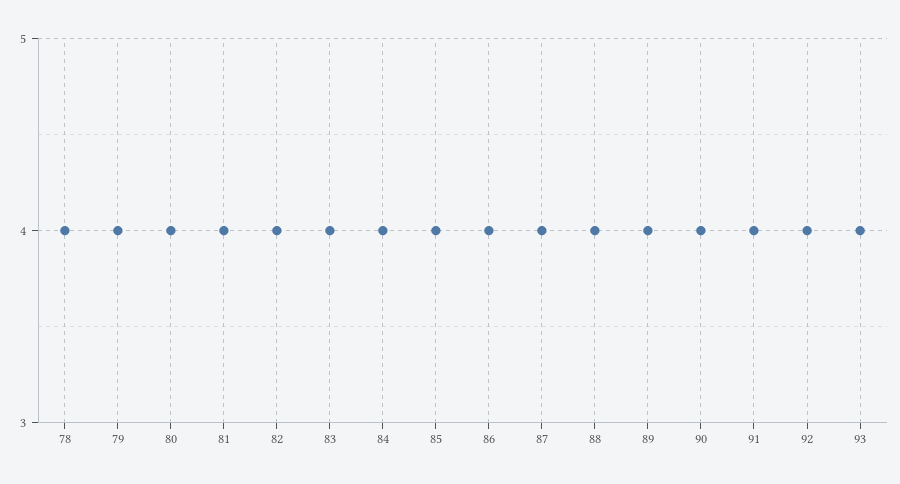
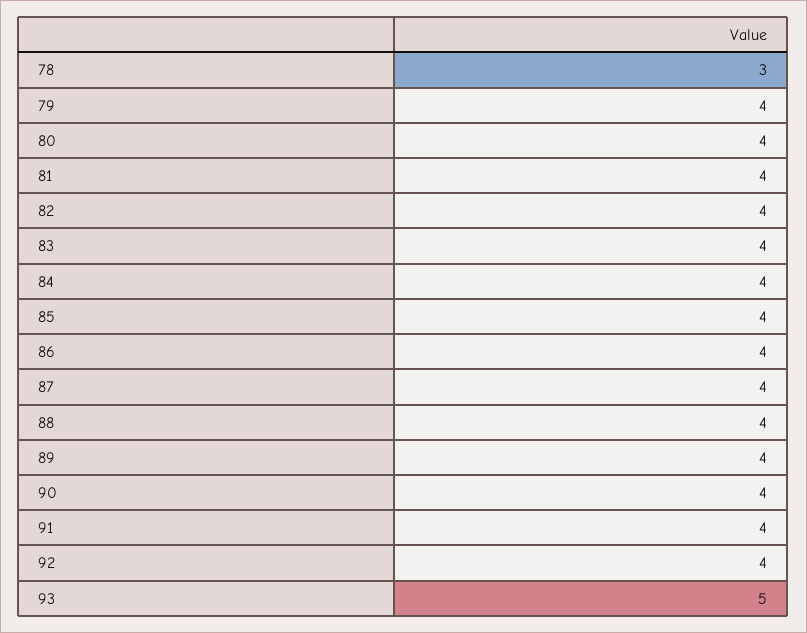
78: 4 -> 3
93: 4 -> 5

